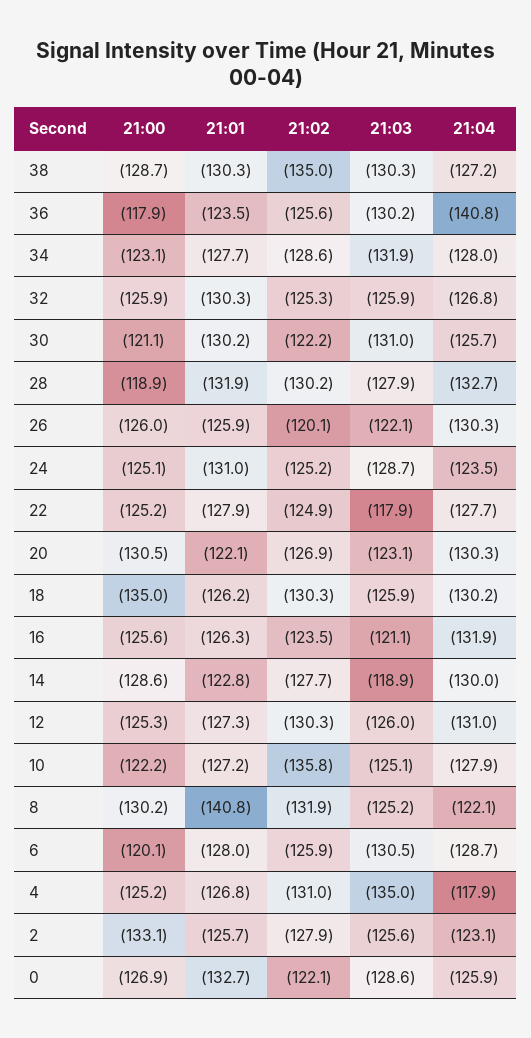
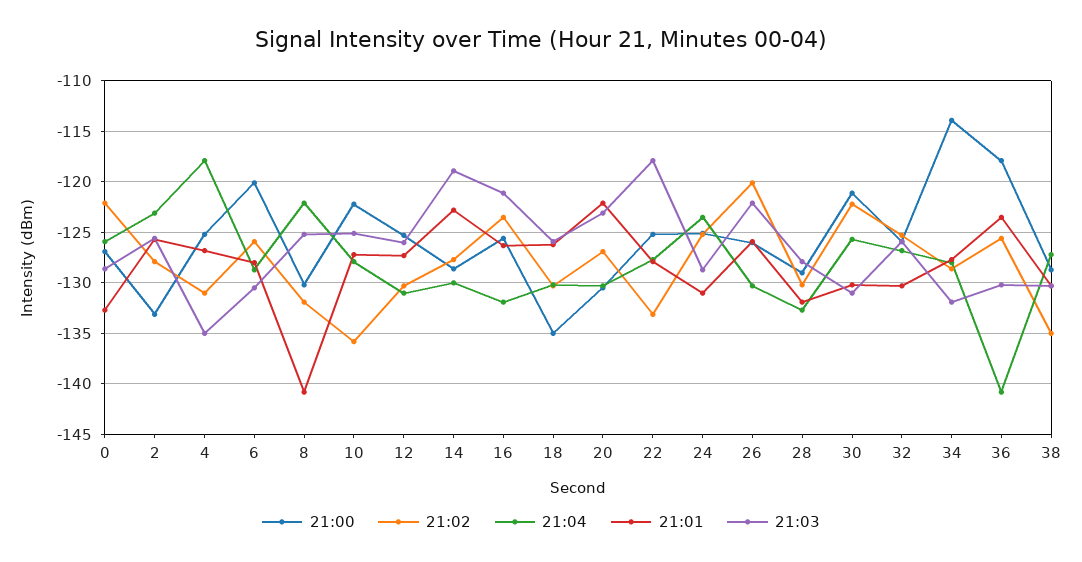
21:00, 34: -123.1 -> -114
21:00, 28: -118.9 -> -129
21:02, 22: -124.9 -> -133

